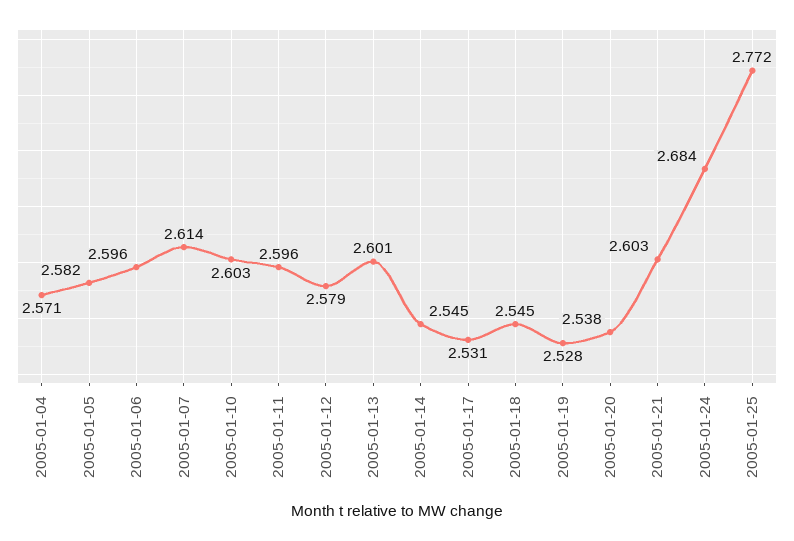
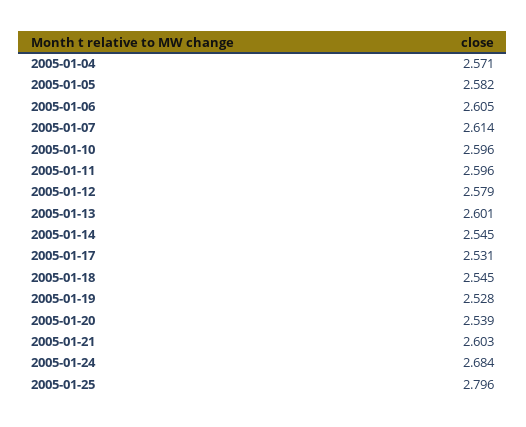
2005-01-06: 2.596 -> 2.605
2005-01-10: 2.603 -> 2.596
2005-01-20: 2.538 -> 2.539
2005-01-25: 2.772 -> 2.796

